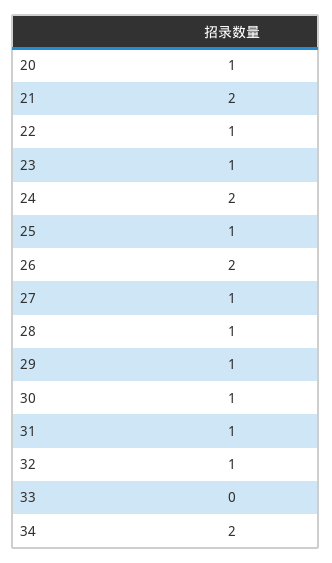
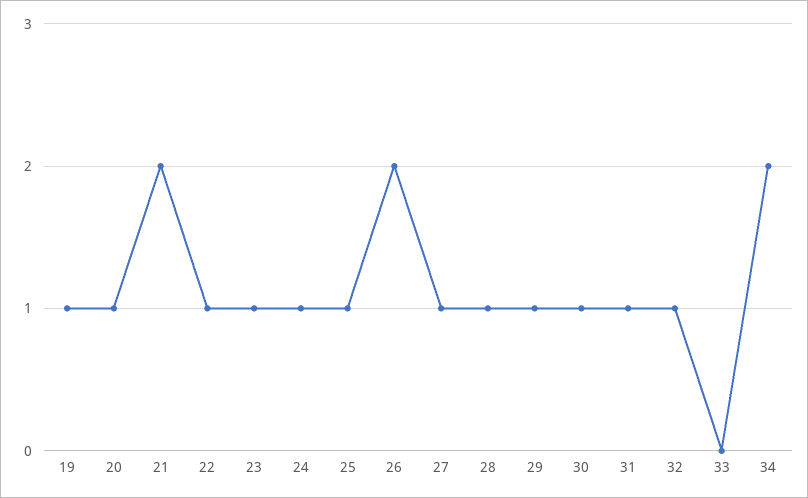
24: 2 -> 1
19: none -> 1

